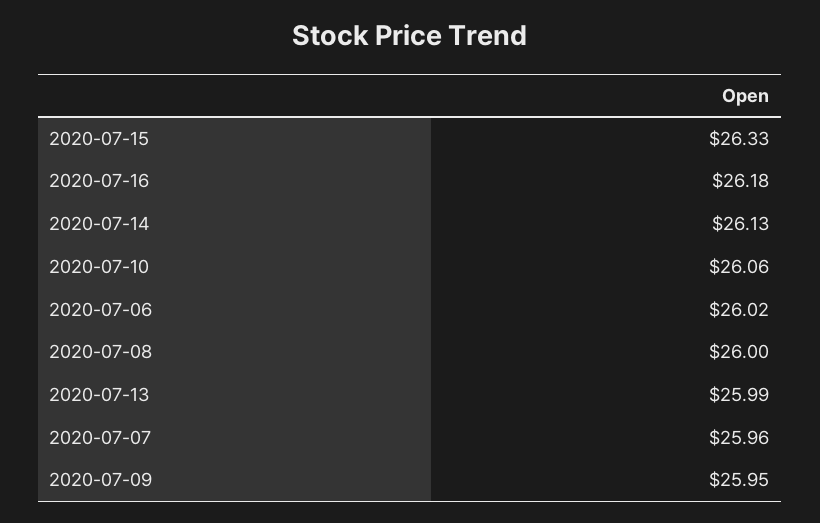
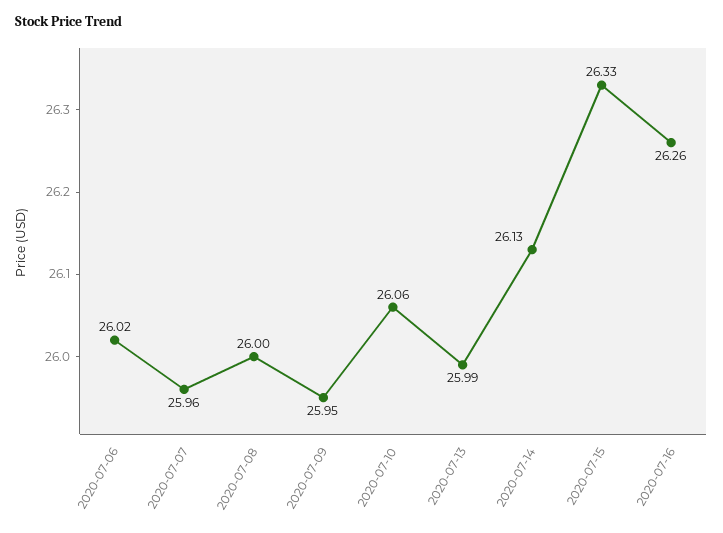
2020-07-16: 26.18 -> 26.26

